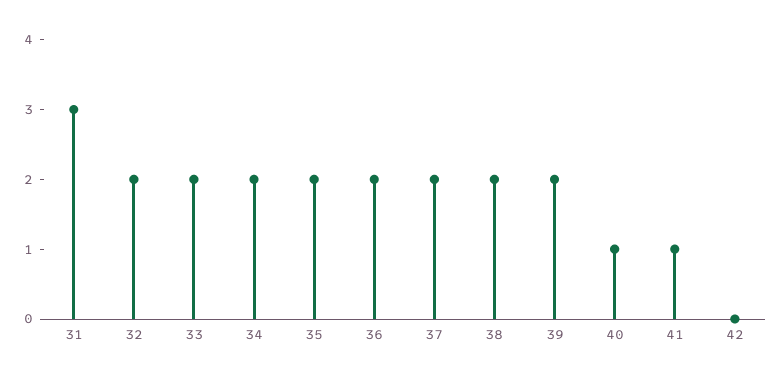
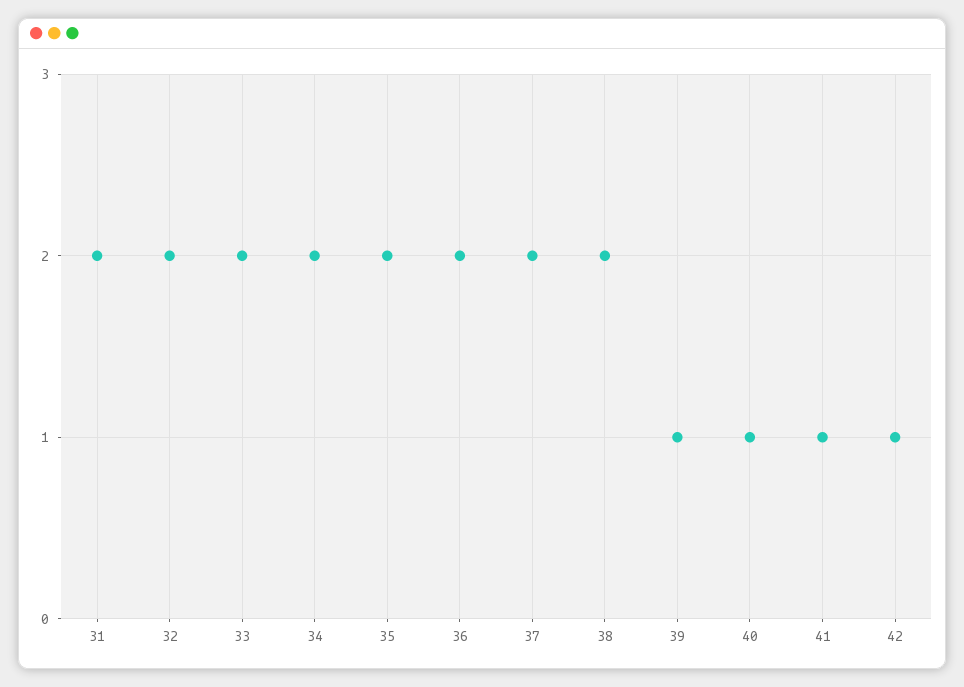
31: 3 -> 2
39: 2 -> 1
42: 0 -> 1

